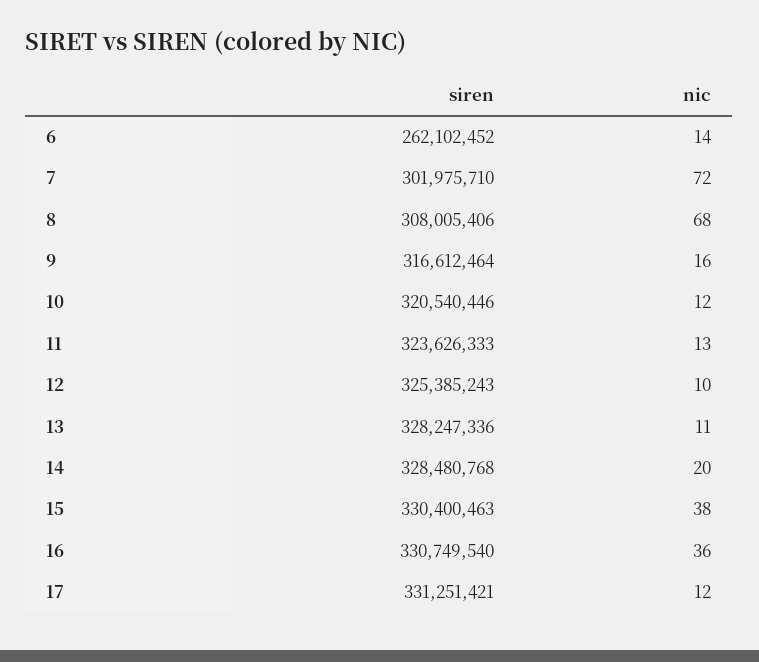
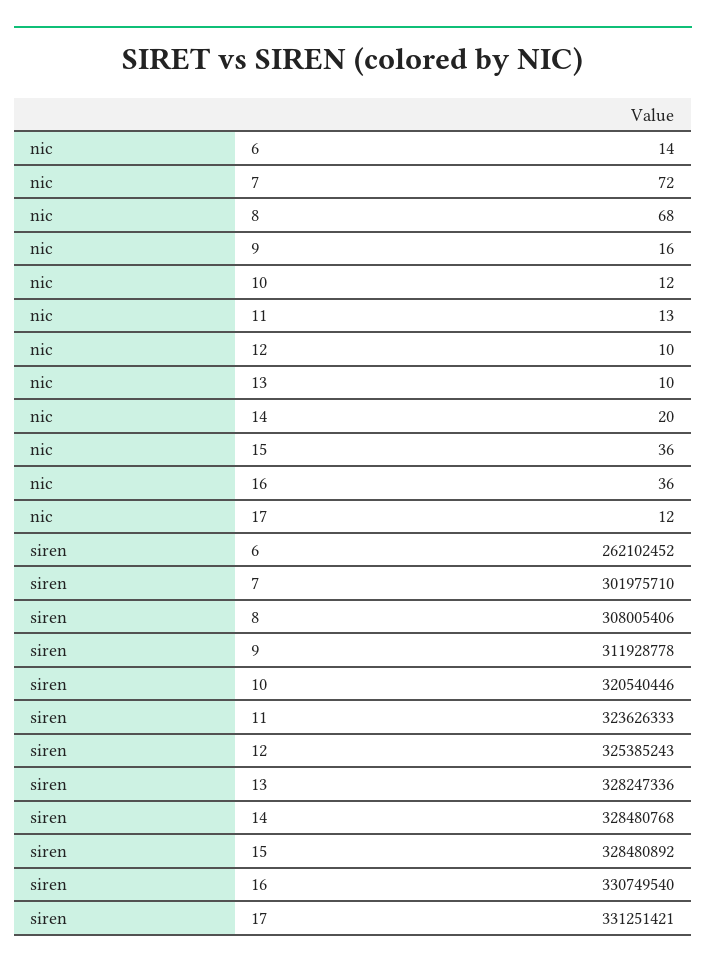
siren, 9: 316612464 -> 311928778
nic, 13: 11 -> 10
siren, 15: 330400463 -> 328480892
nic, 15: 38 -> 36

